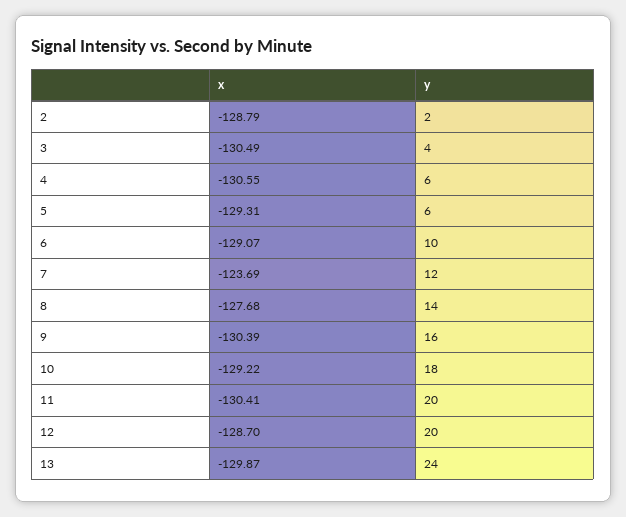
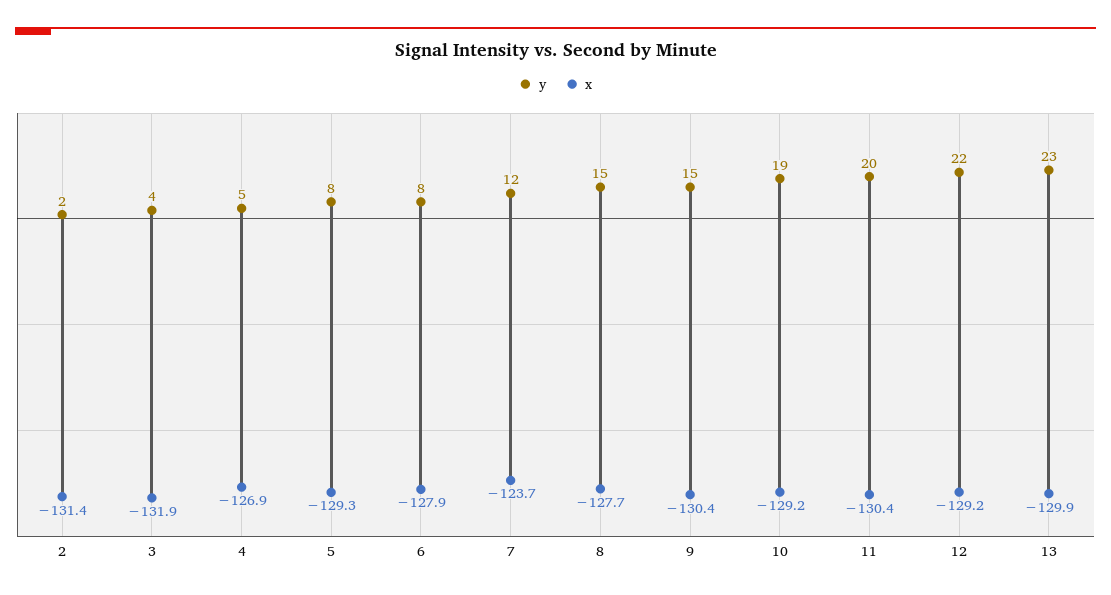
x, 2: -128.79 -> -131.4
x, 3: -130.49 -> -131.9
x, 4: -130.55 -> -126.9
y, 4: 6 -> 5
y, 5: 6 -> 8
x, 6: -129.07 -> -127.9
y, 6: 10 -> 8
y, 8: 14 -> 15
y, 9: 16 -> 15
y, 10: 18 -> 19
x, 12: -128.7 -> -129.2
y, 12: 20 -> 22
y, 13: 24 -> 23

